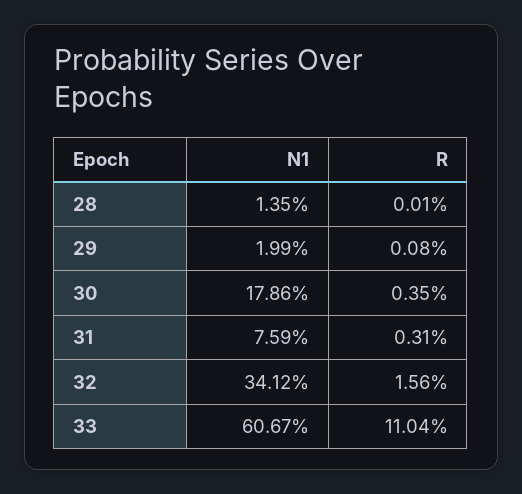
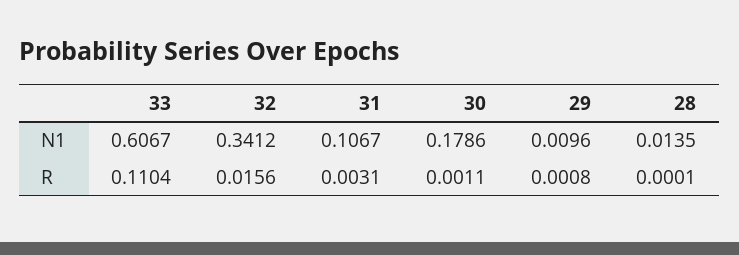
N1, 29: 0.0199 -> 0.0096
R, 30: 0.0035 -> 0.0011
N1, 31: 0.0759 -> 0.1067

